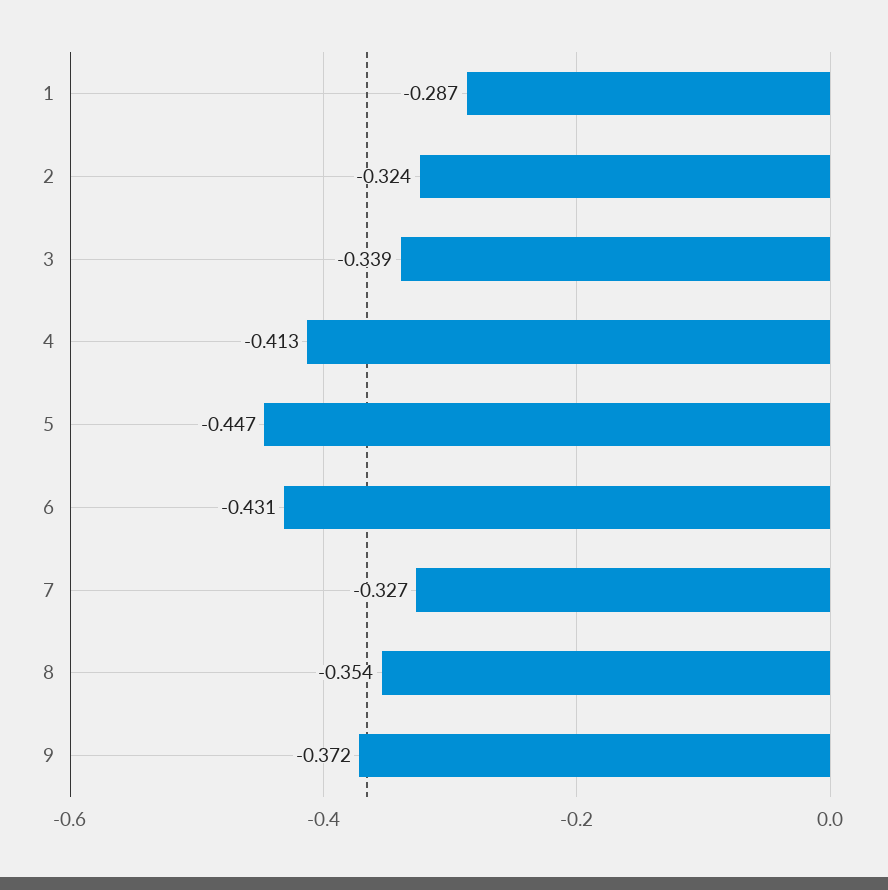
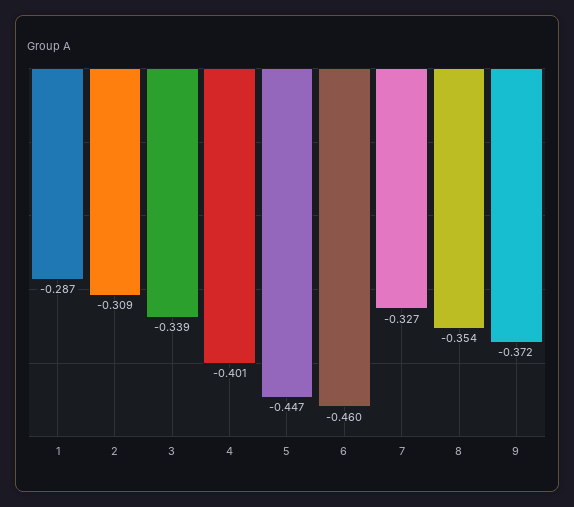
2: -0.324 -> -0.309
4: -0.413 -> -0.401
6: -0.431 -> -0.46

